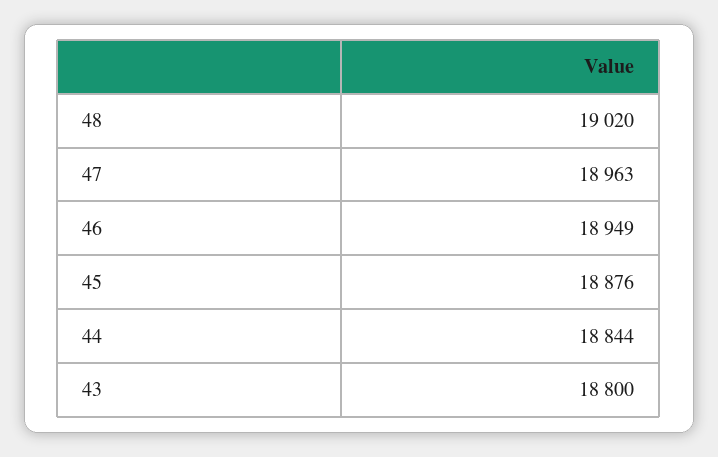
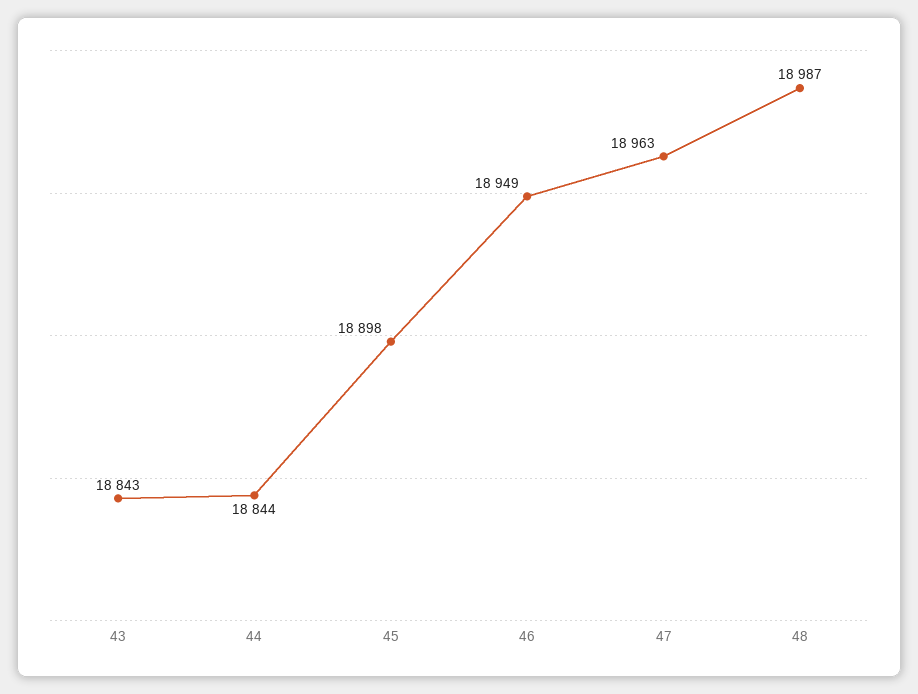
48: 19020 -> 18987
45: 18876 -> 18898
43: 18800 -> 18843

